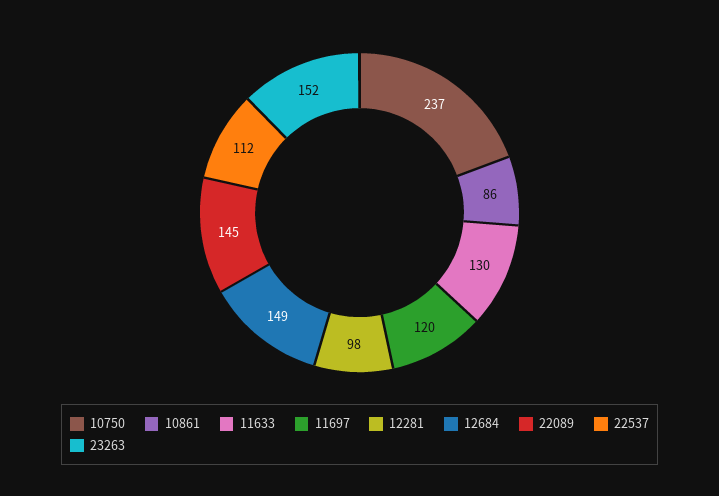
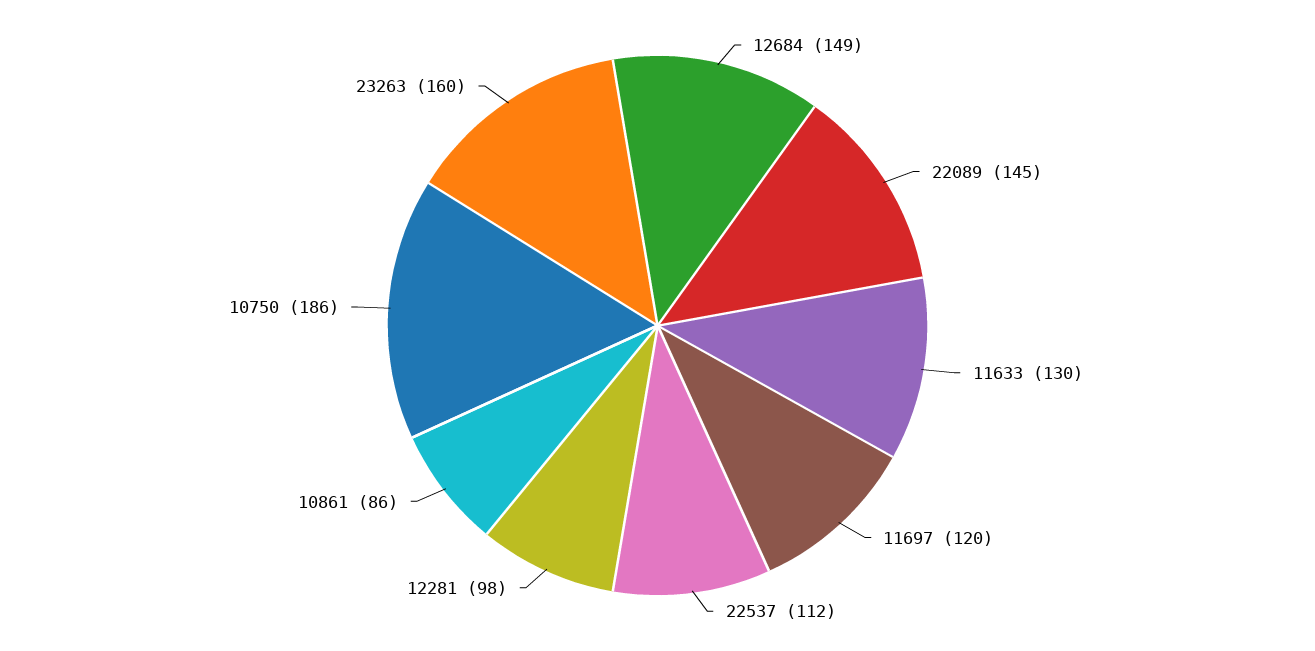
10750: 237 -> 186
23263: 152 -> 160

